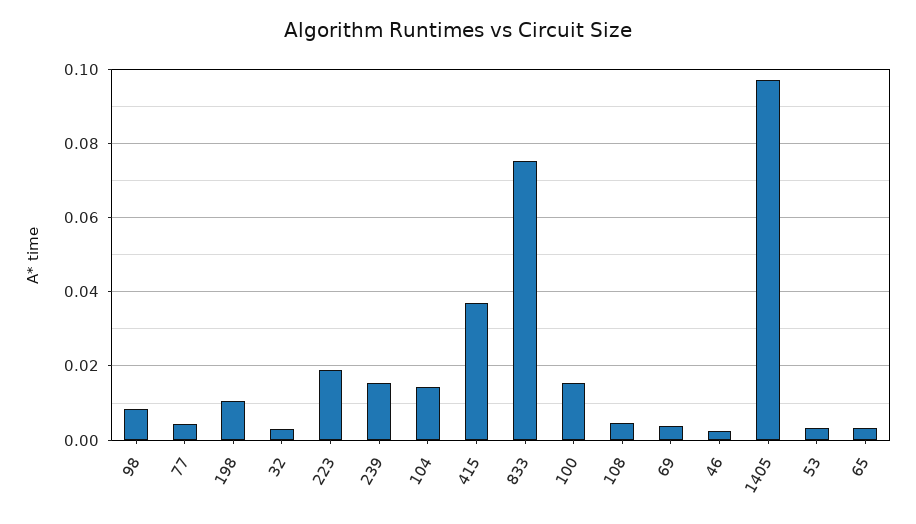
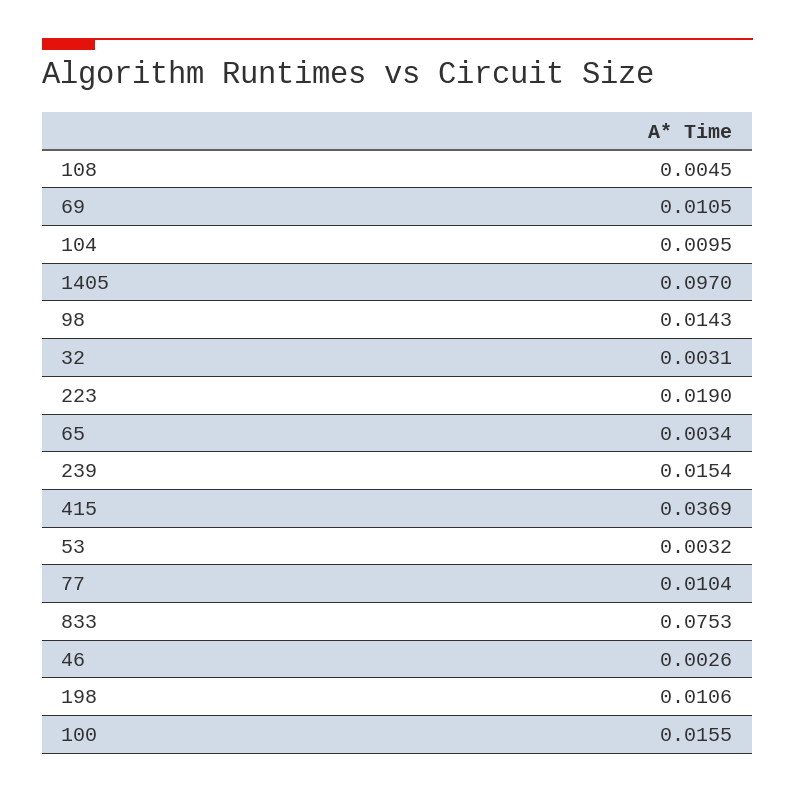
98: 0.008 -> 0.0143
77: 0.004 -> 0.0104
104: 0.014 -> 0.0095
69: 0.004 -> 0.0105

